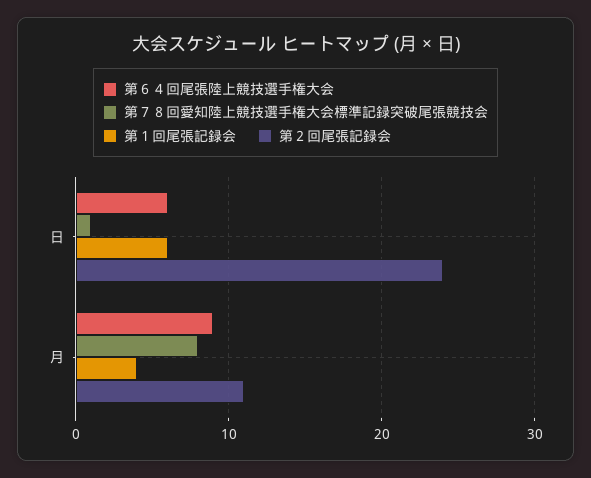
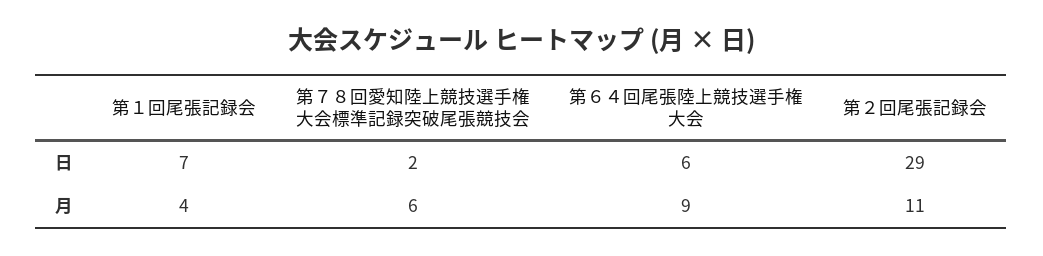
第７８回愛知陸上競技選手権大会標準記録突破尾張競技会, 日: 1 -> 2
第１回尾張記録会, 日: 6 -> 7
第２回尾張記録会, 日: 24 -> 29
第７８回愛知陸上競技選手権大会標準記録突破尾張競技会, 月: 8 -> 6

